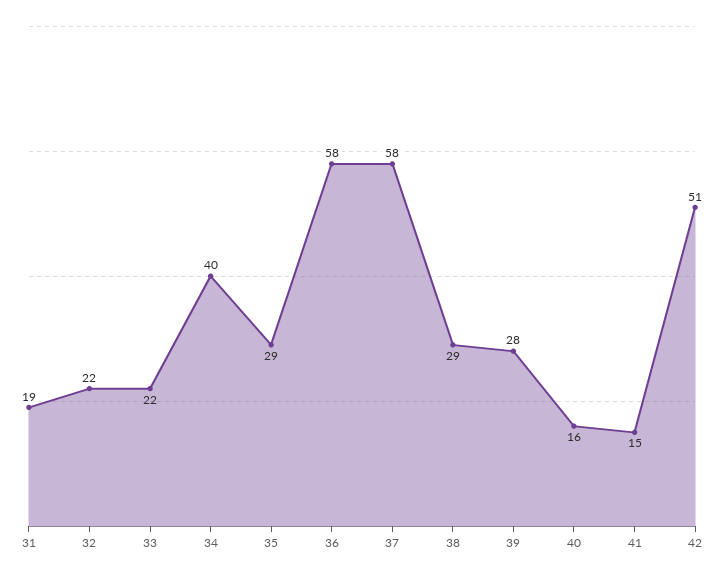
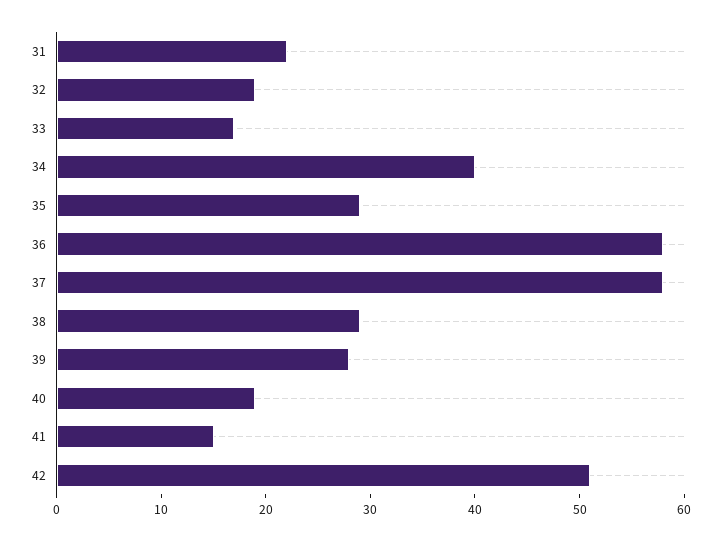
31: 19 -> 22
32: 22 -> 19
33: 22 -> 17
40: 16 -> 19

